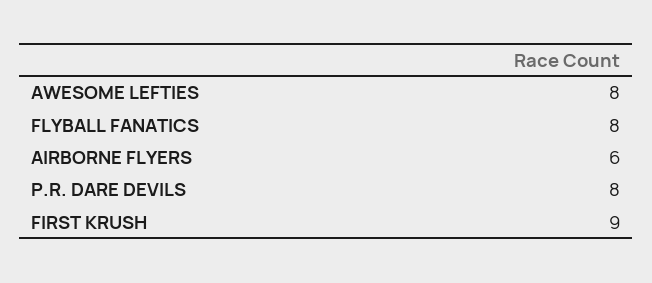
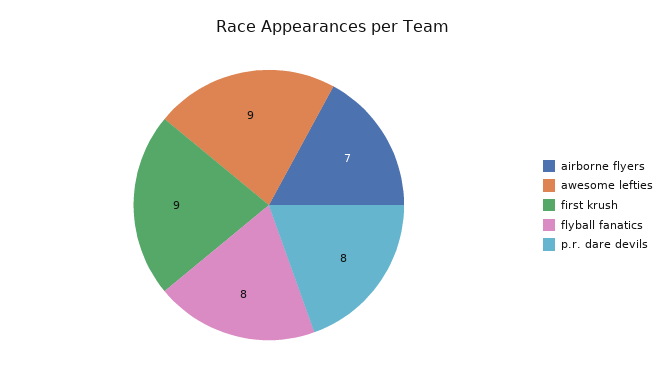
AWESOME LEFTIES: 8 -> 9
AIRBORNE FLYERS: 6 -> 7

